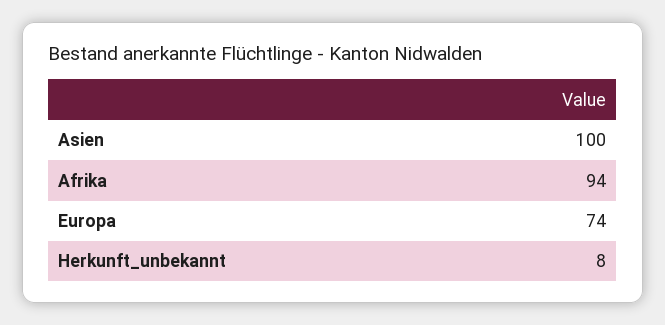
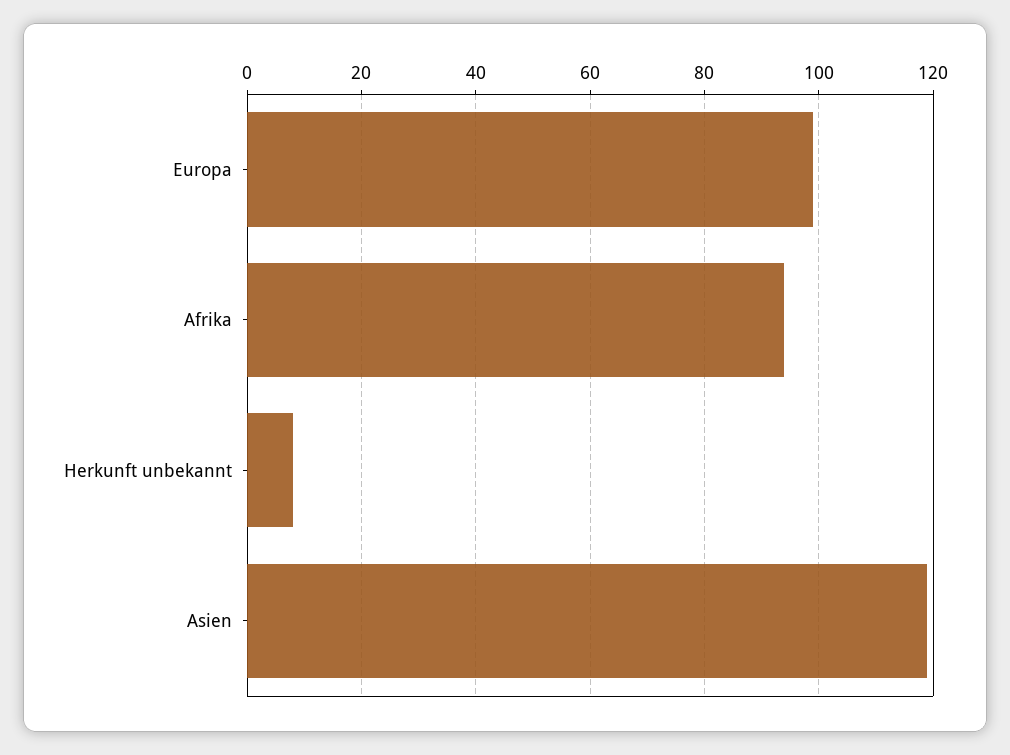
Asien: 100 -> 120
Europa: 74 -> 100

